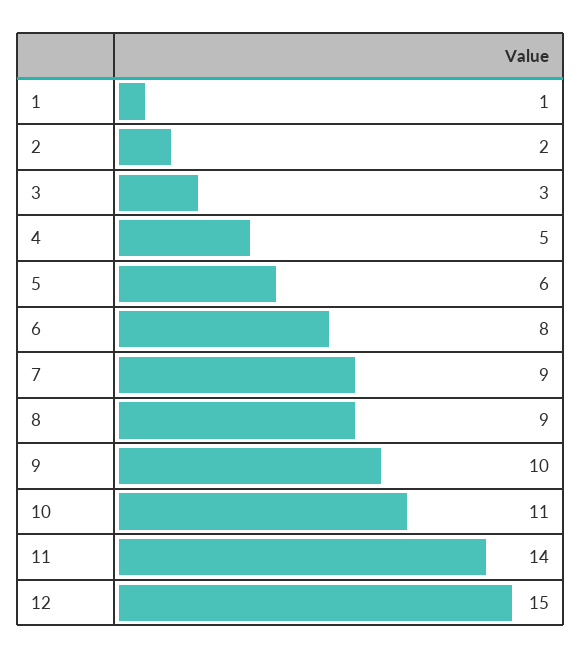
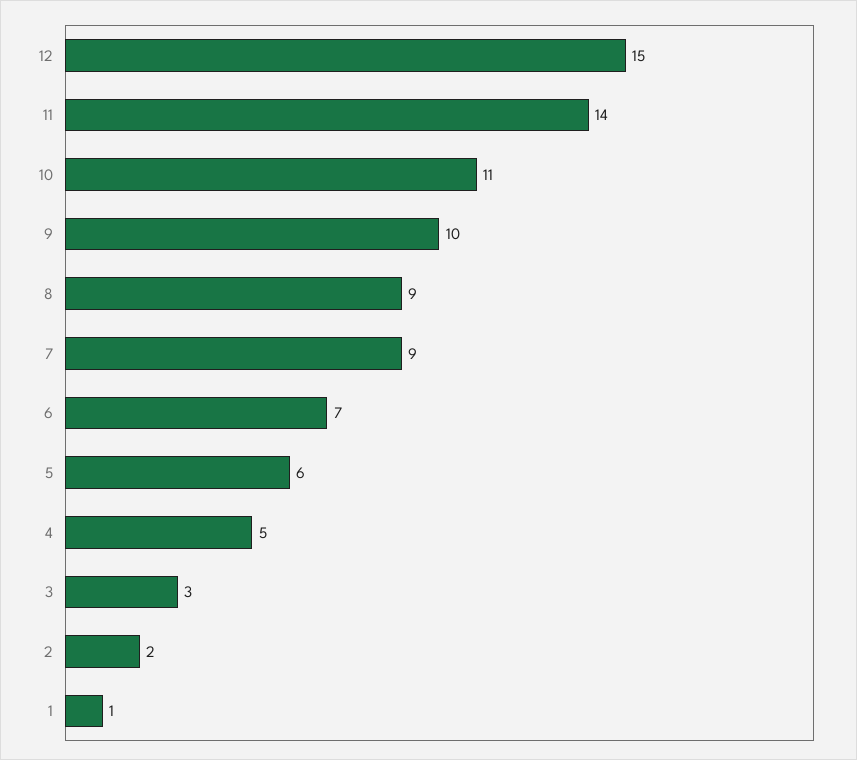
6: 8 -> 7

